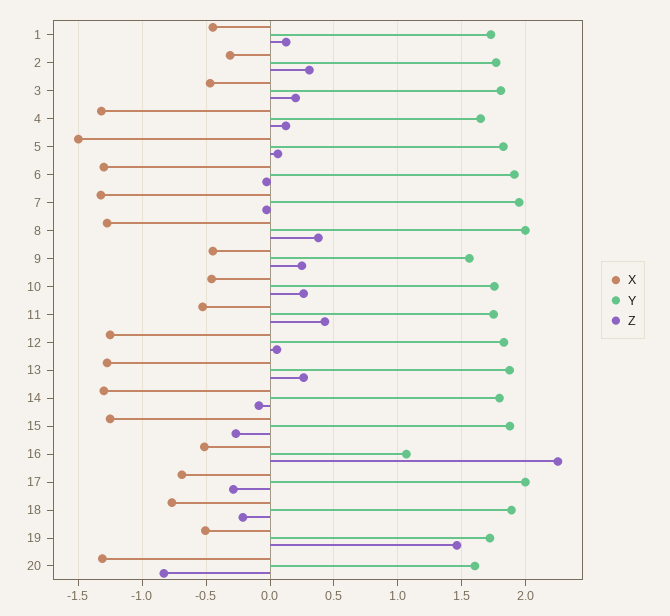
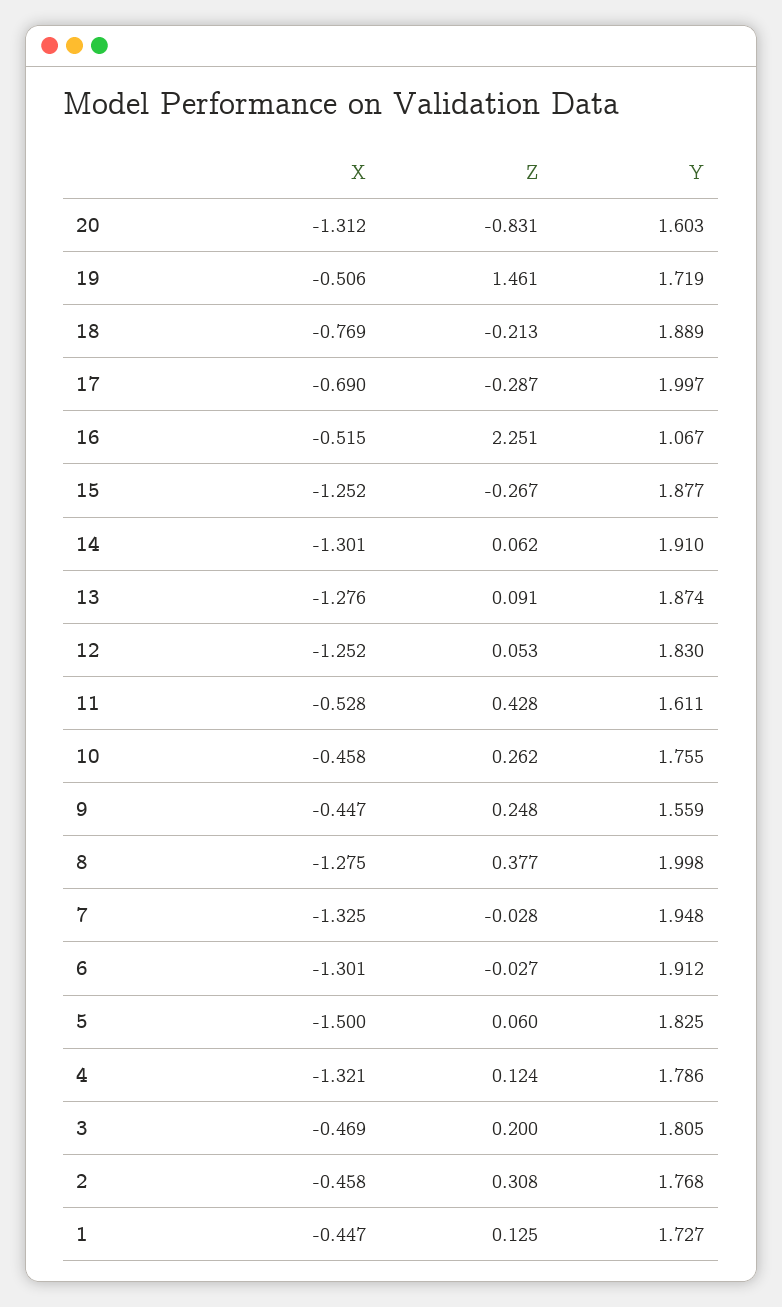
X, 2: -0.3 -> -0.458
Y, 4: 1.65 -> 1.786
Y, 11: 1.75 -> 1.611
Z, 13: 0.25 -> 0.091
Y, 14: 1.8 -> 1.91
Z, 14: -0.1 -> 0.062

